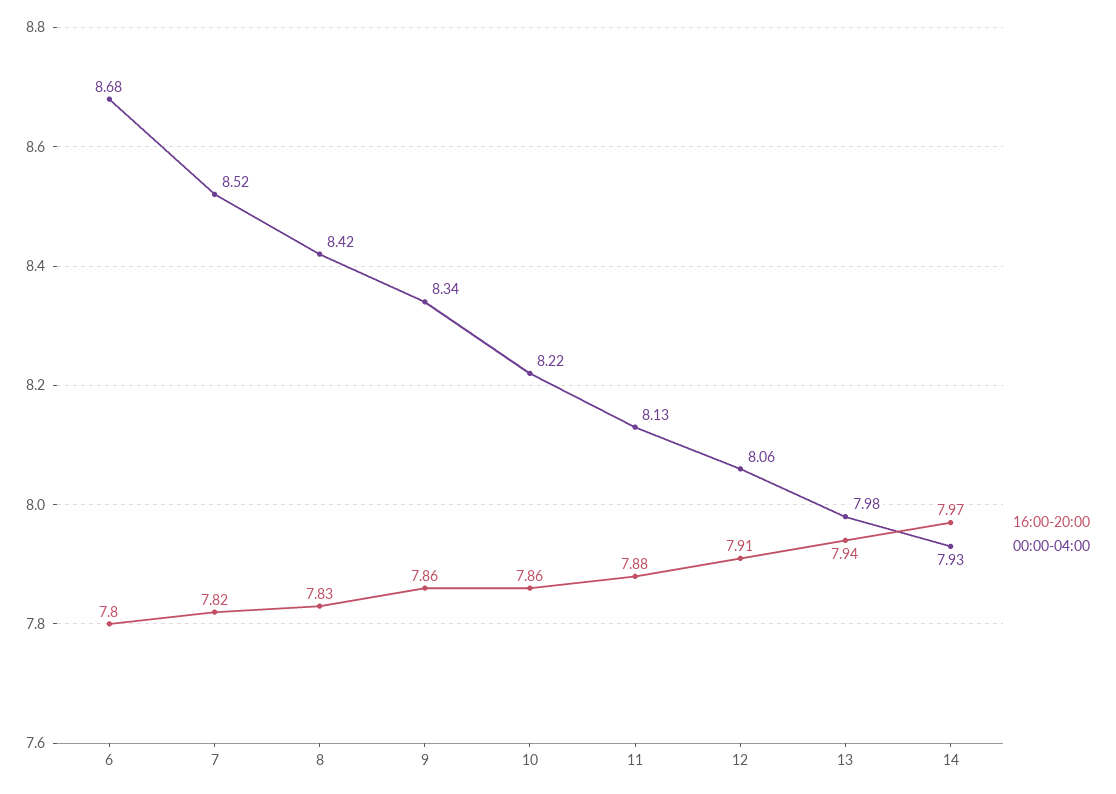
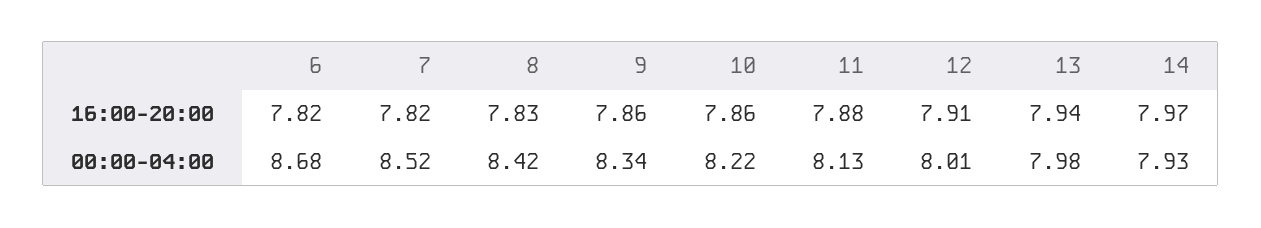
16:00-20:00, 6: 7.8 -> 7.82
00:00-04:00, 12: 8.06 -> 8.01

